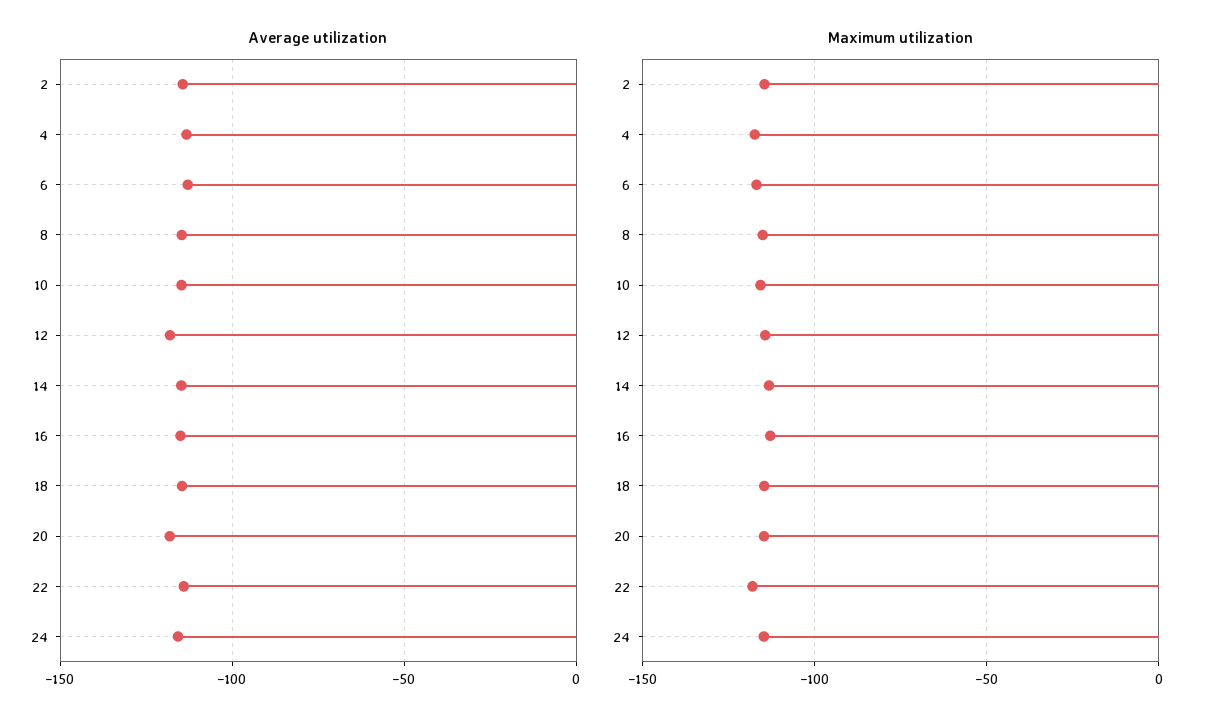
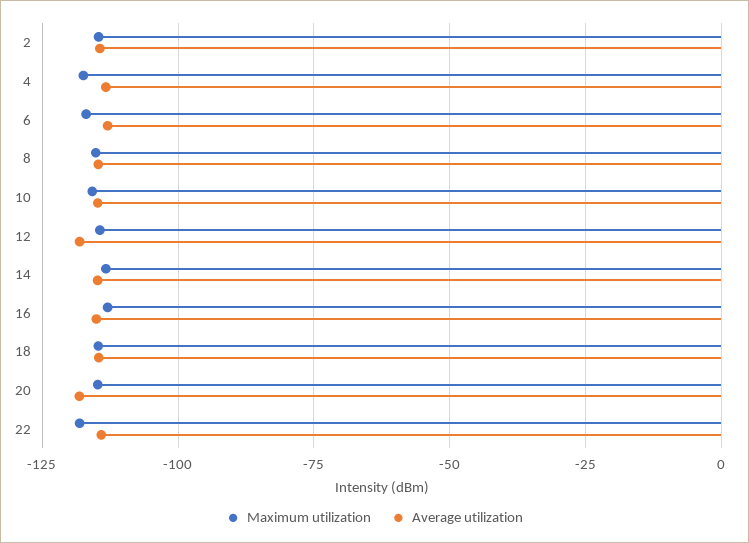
Average utilization, 24: -115 -> none
Maximum utilization, 24: -115 -> none

